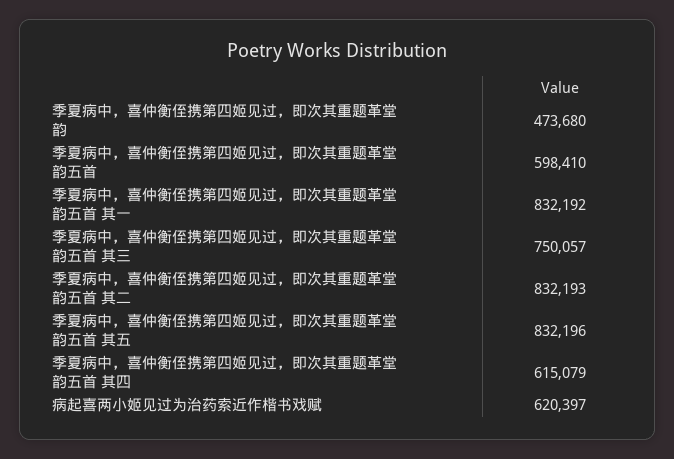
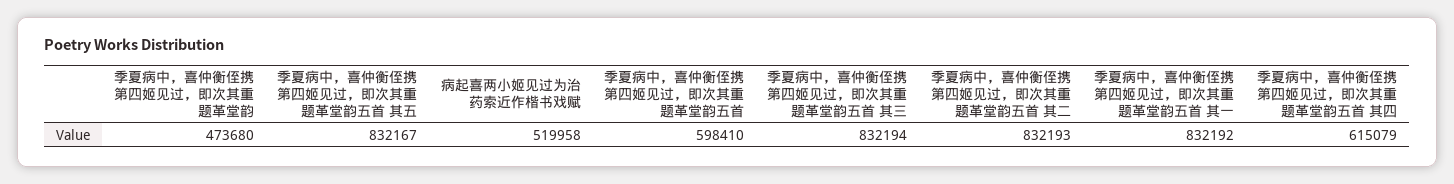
季夏病中，喜仲衡侄携第四姬见过，即次其重题革堂韵五首 其三: 750057 -> 832194
季夏病中，喜仲衡侄携第四姬见过，即次其重题革堂韵五首 其五: 832196 -> 832167
病起喜两小姬见过为治药索近作楷书戏赋: 620397 -> 519958

